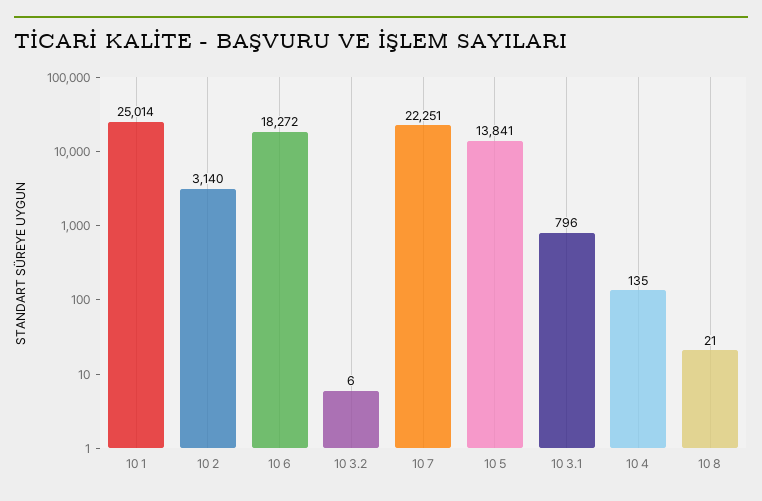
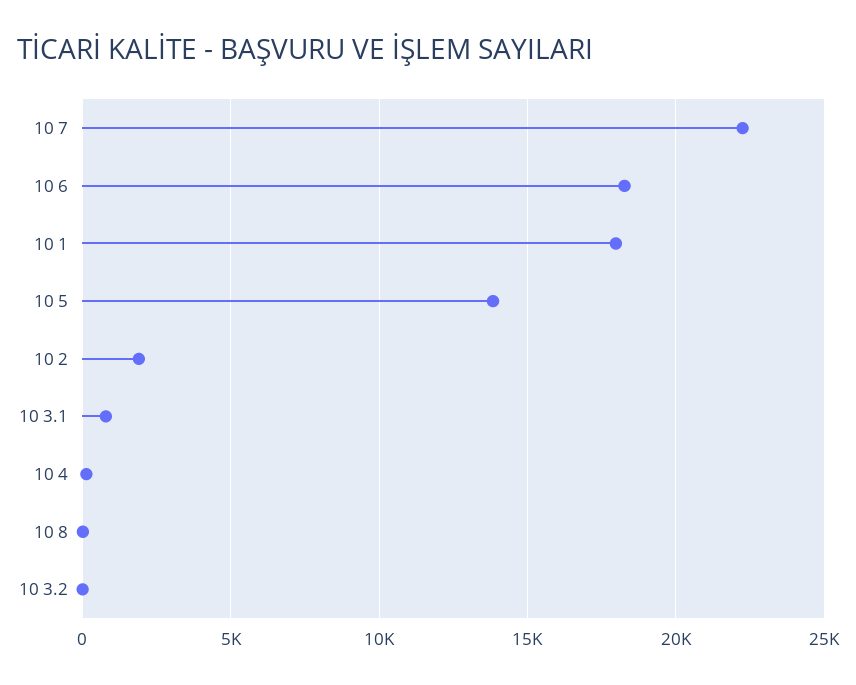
10 1: 25014 -> 18000
10 2: 3140 -> 2000

